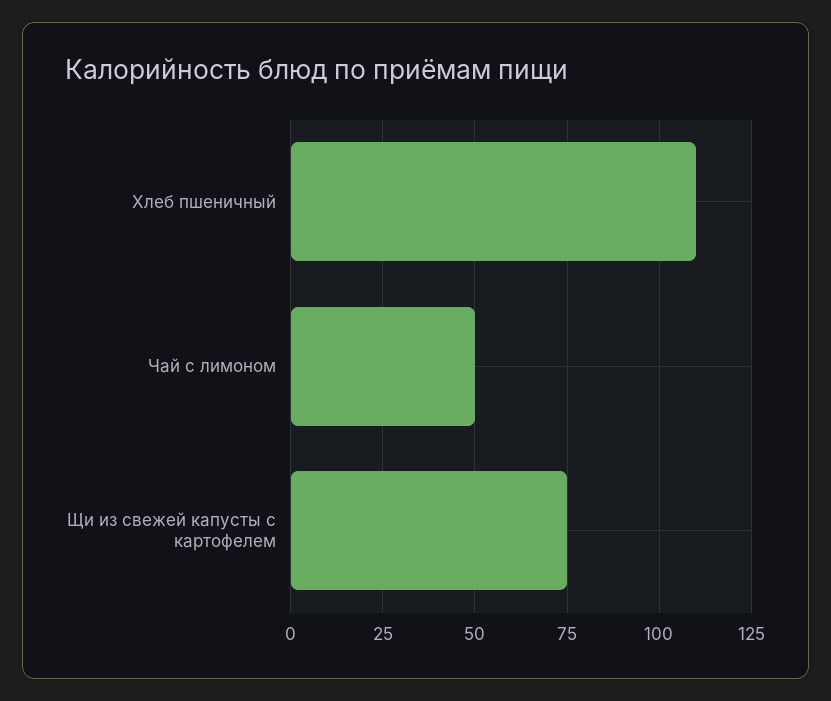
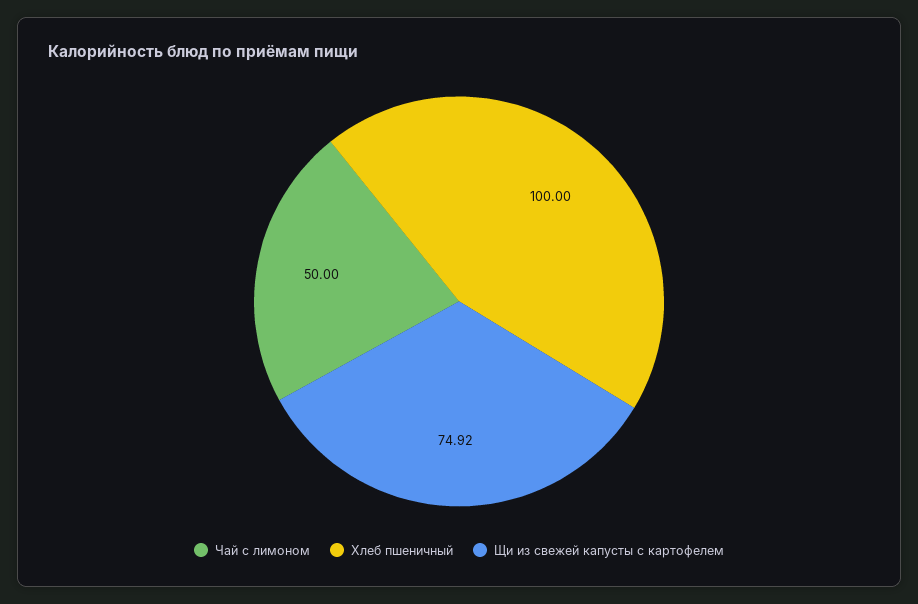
Хлеб пшеничный: 110 -> 100

